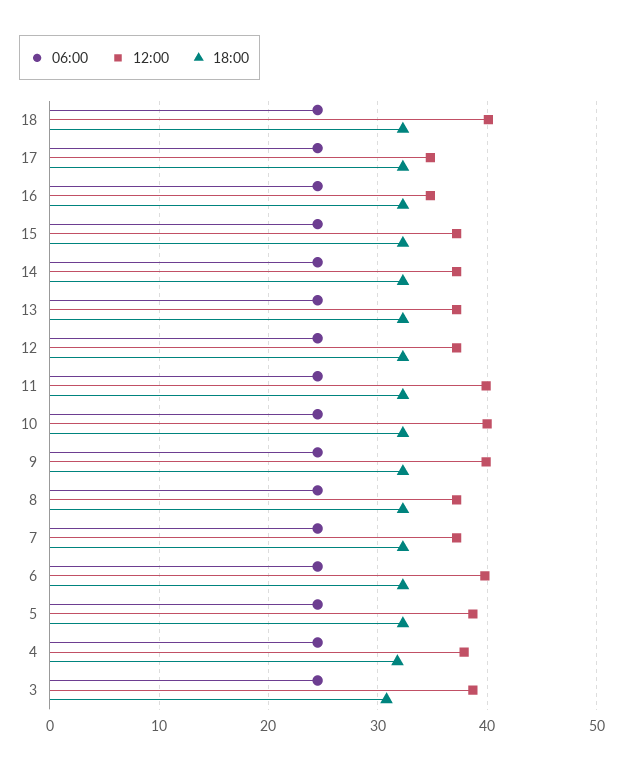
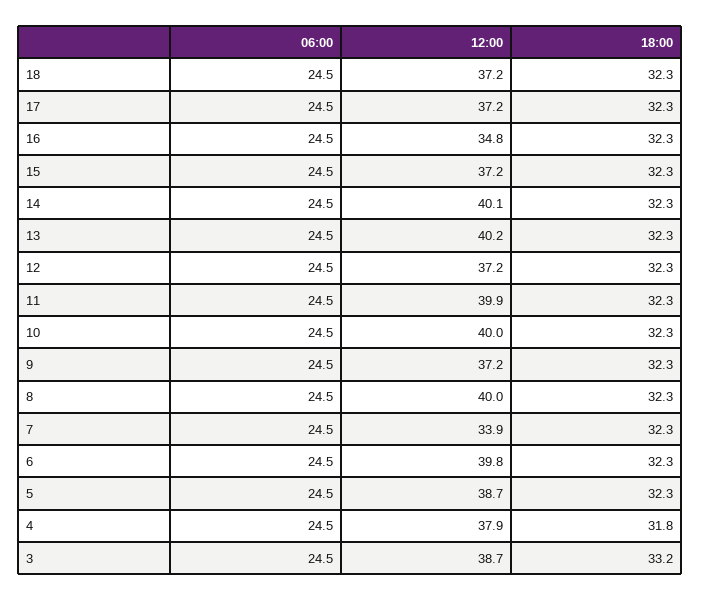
12:00, 18: 40 -> 37.2
12:00, 17: 35 -> 37.2
12:00, 14: 37 -> 40.1
12:00, 13: 37 -> 40.2
12:00, 9: 40 -> 37.2
12:00, 8: 37 -> 40
12:00, 7: 37 -> 33.9
18:00, 3: 31 -> 33.2

